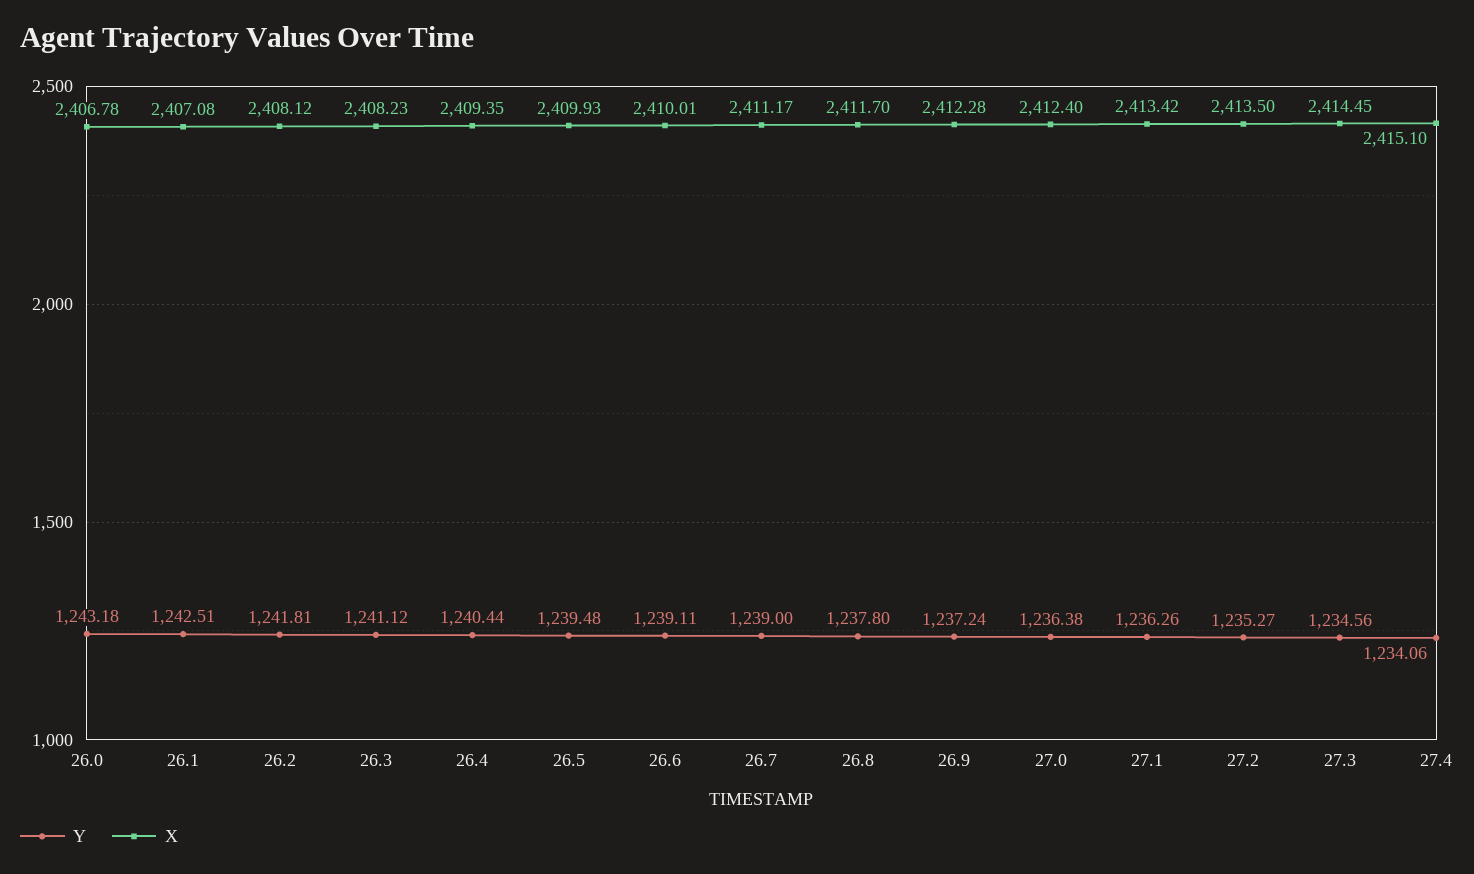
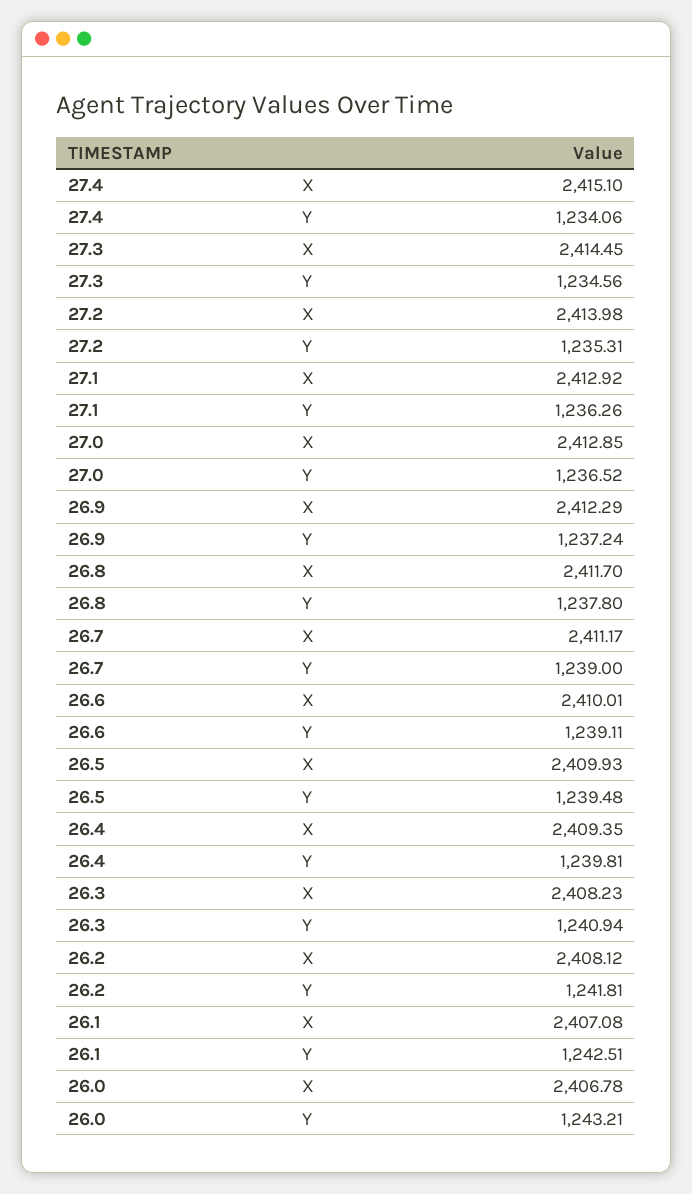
Y, 26.0: 1243.18 -> 1243.21
Y, 26.3: 1241.12 -> 1240.94
Y, 26.4: 1240.44 -> 1239.81
X, 26.9: 2412.28 -> 2412.29
Y, 27.0: 1236.38 -> 1236.52
X, 27.0: 2412.4 -> 2412.85
X, 27.1: 2413.42 -> 2412.92
Y, 27.2: 1235.27 -> 1235.31
X, 27.2: 2413.5 -> 2413.98

